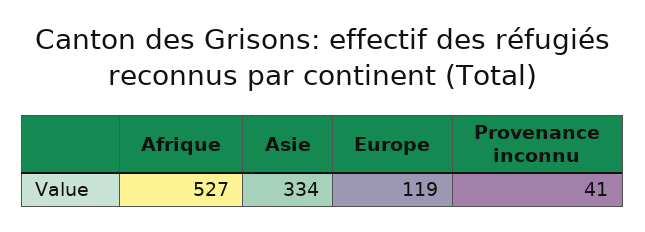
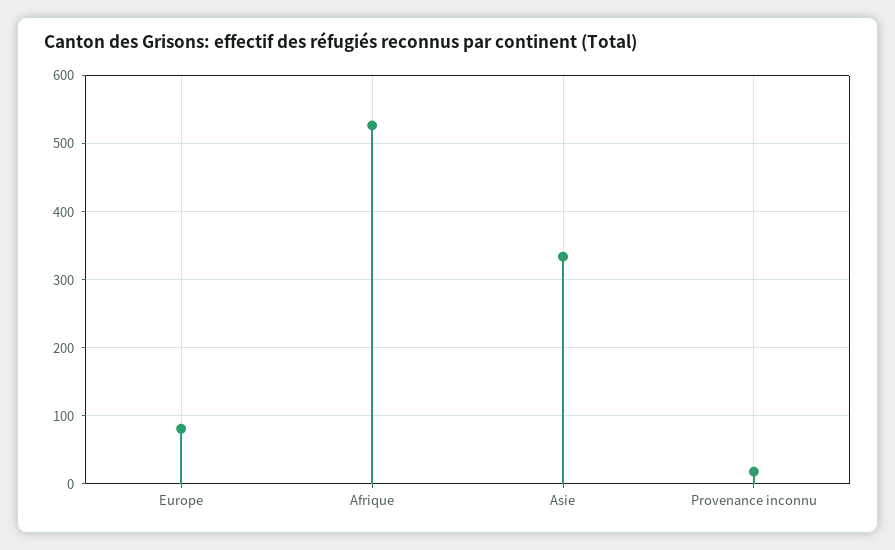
Europe: 119 -> 80
Provenance inconnu: 41 -> 20

